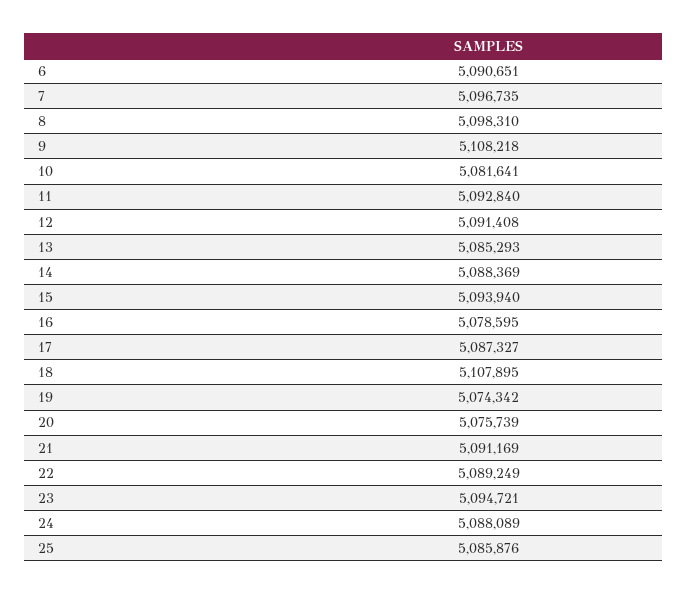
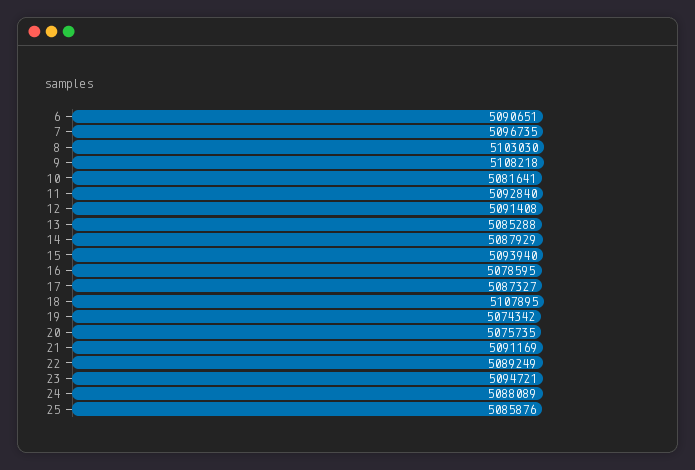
8: 5098310 -> 5103030
13: 5085293 -> 5085288
14: 5088369 -> 5087929
20: 5075739 -> 5075735

